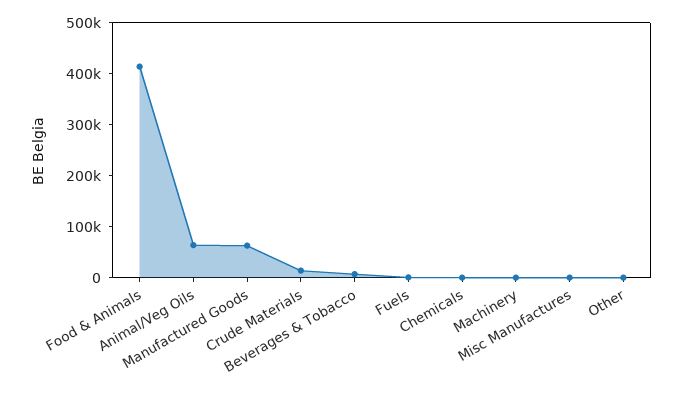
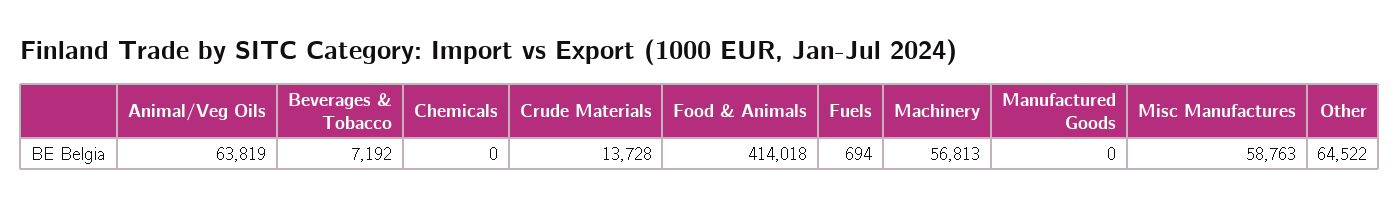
Manufactured Goods: 60000 -> 0
Machinery: 0 -> 56813
Misc Manufactures: 0 -> 58763
Other: 0 -> 64522

